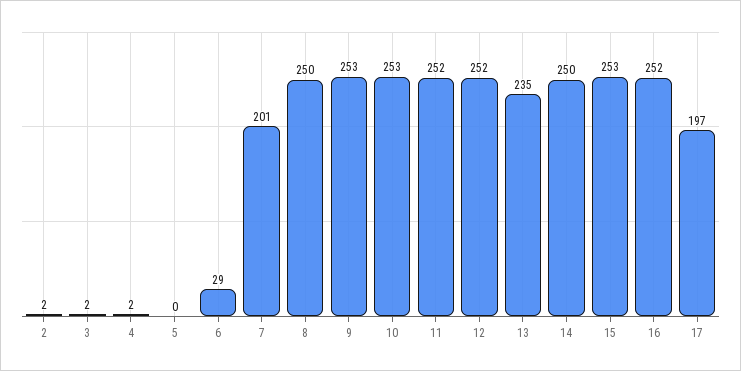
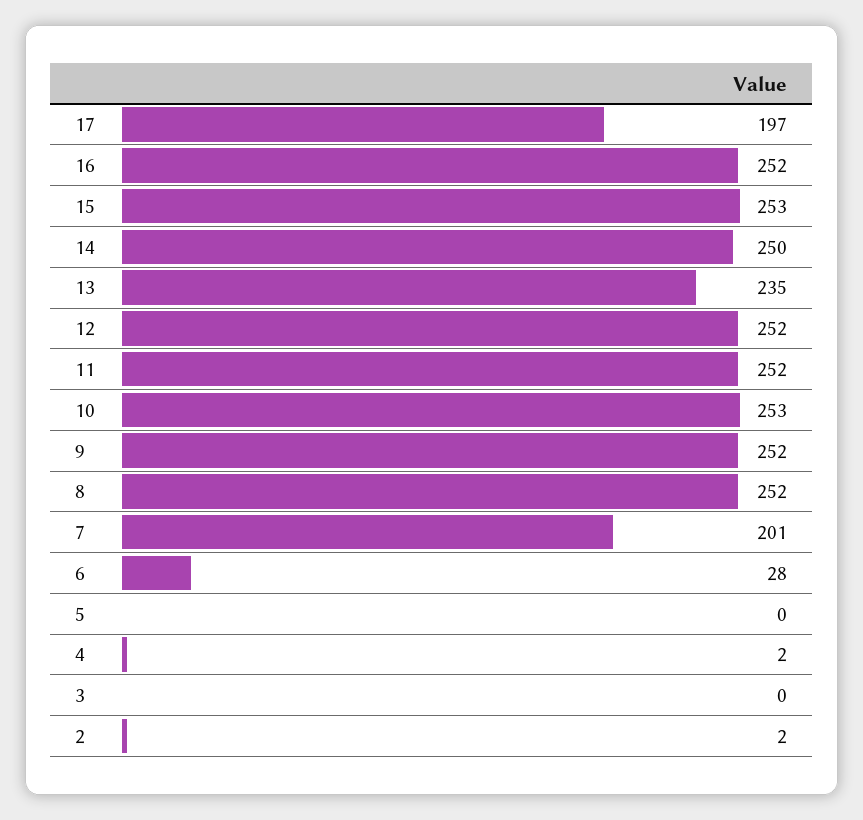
3: 2 -> 0
6: 29 -> 28
8: 250 -> 252
9: 253 -> 252

